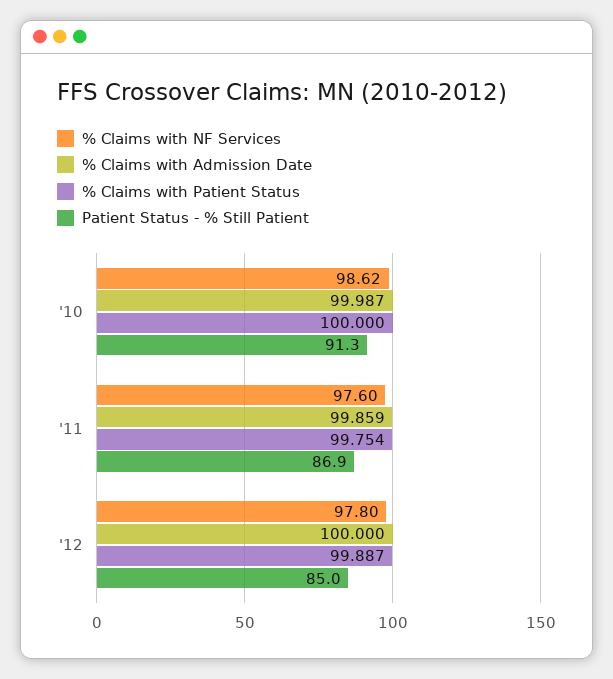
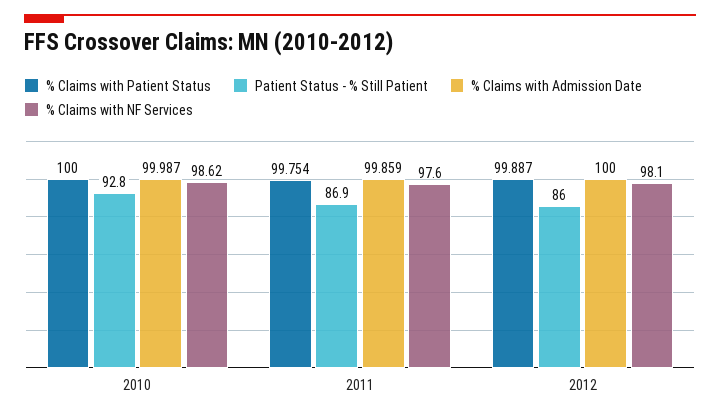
Patient Status - % Still Patient, '10: 91.3 -> 92.8
% Claims with NF Services, '12: 97.8 -> 98.1
Patient Status - % Still Patient, '12: 85 -> 86

